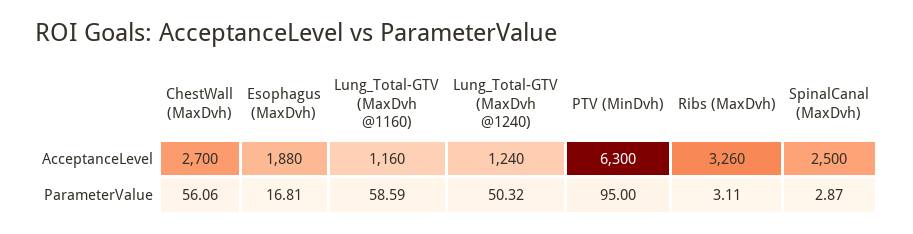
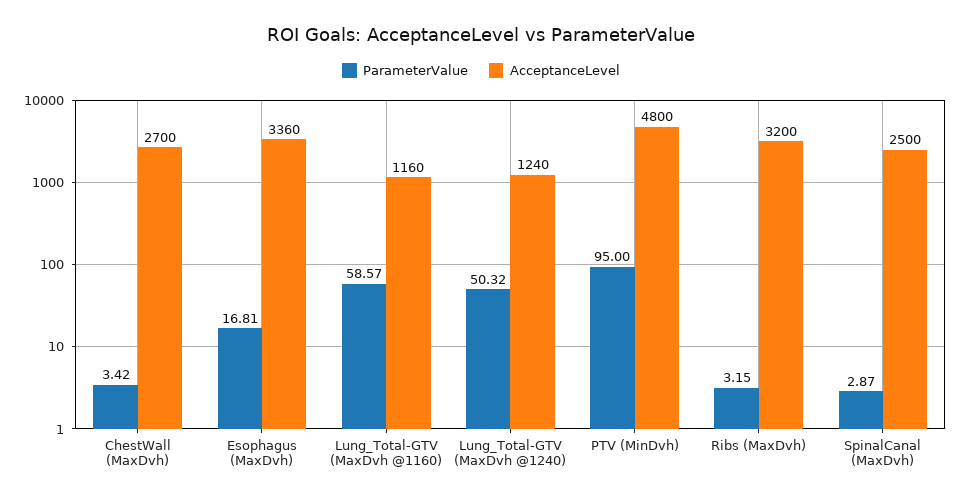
AcceptanceLevel, Esophagus (MaxDvh): 1880 -> 3360
AcceptanceLevel, PTV (MinDvh): 6300 -> 4800
AcceptanceLevel, Ribs (MaxDvh): 3260 -> 3200
ParameterValue, ChestWall (MaxDvh): 56.06 -> 3.42
ParameterValue, Lung_Total-GTV (MaxDvh @1160): 58.59 -> 58.57
ParameterValue, Ribs (MaxDvh): 3.11 -> 3.15

